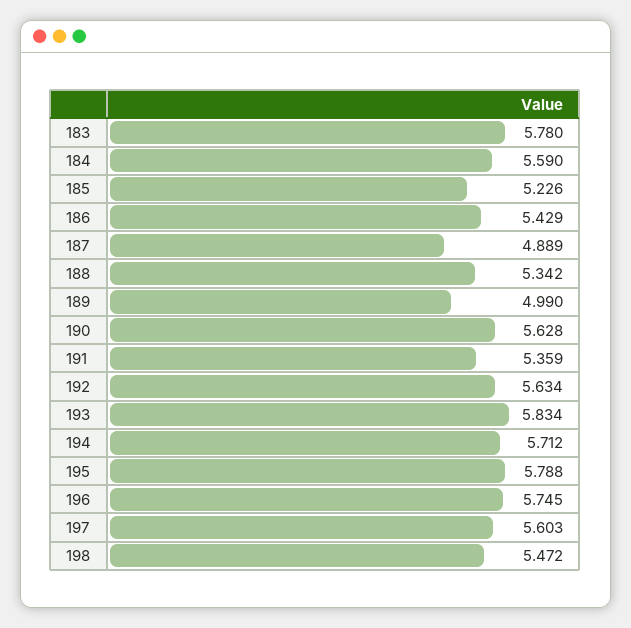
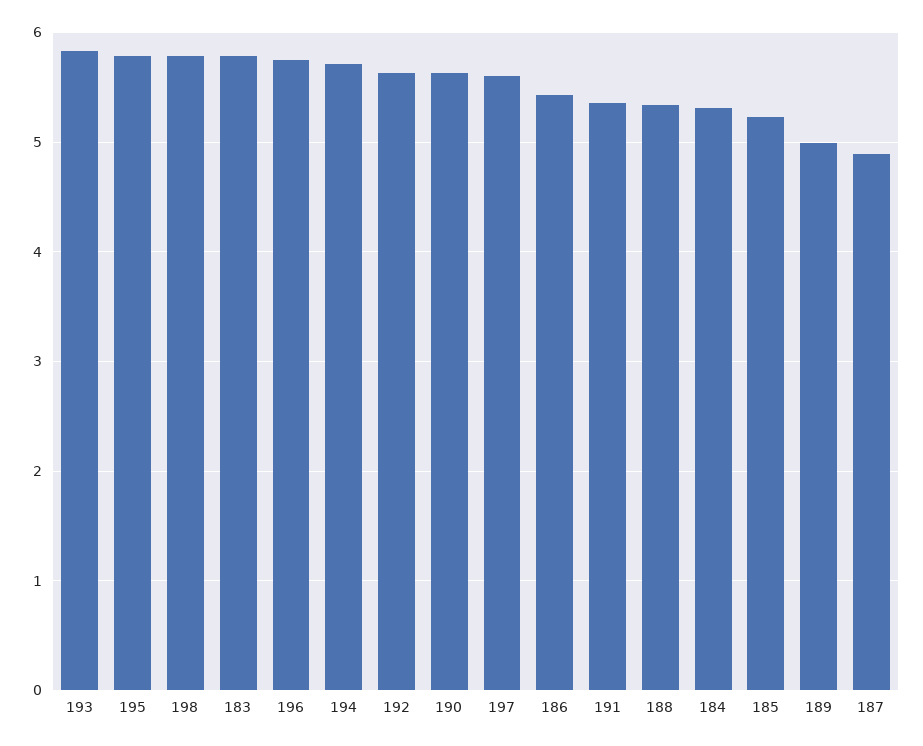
184: 5.59 -> 5.3
198: 5.472 -> 5.8

